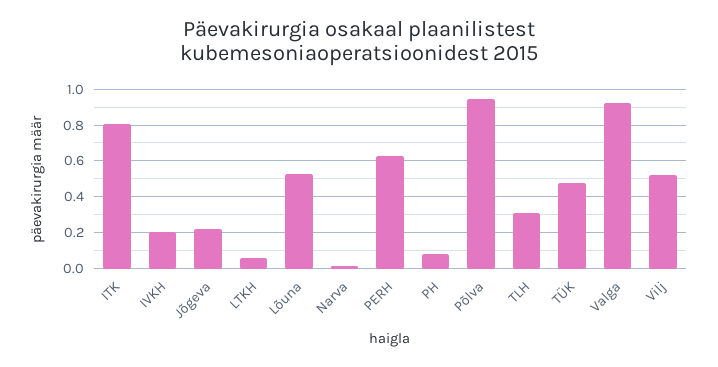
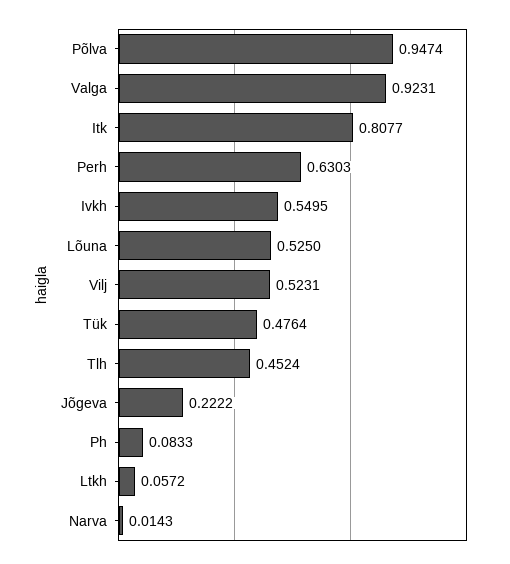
IVKH: 0.2 -> 0.5495
TLH: 0.3 -> 0.4524

